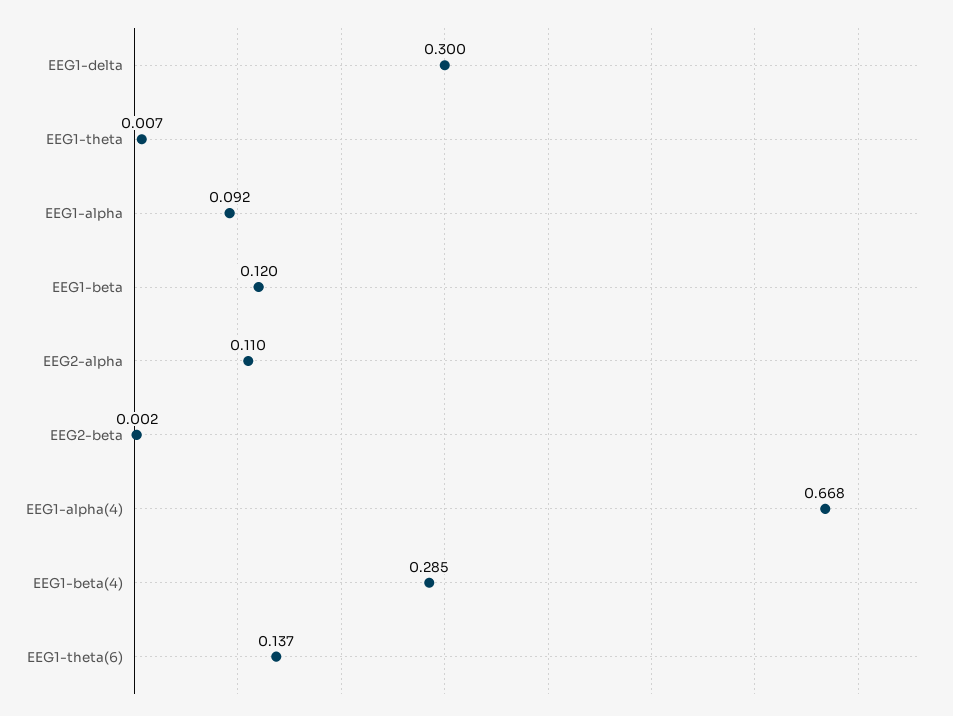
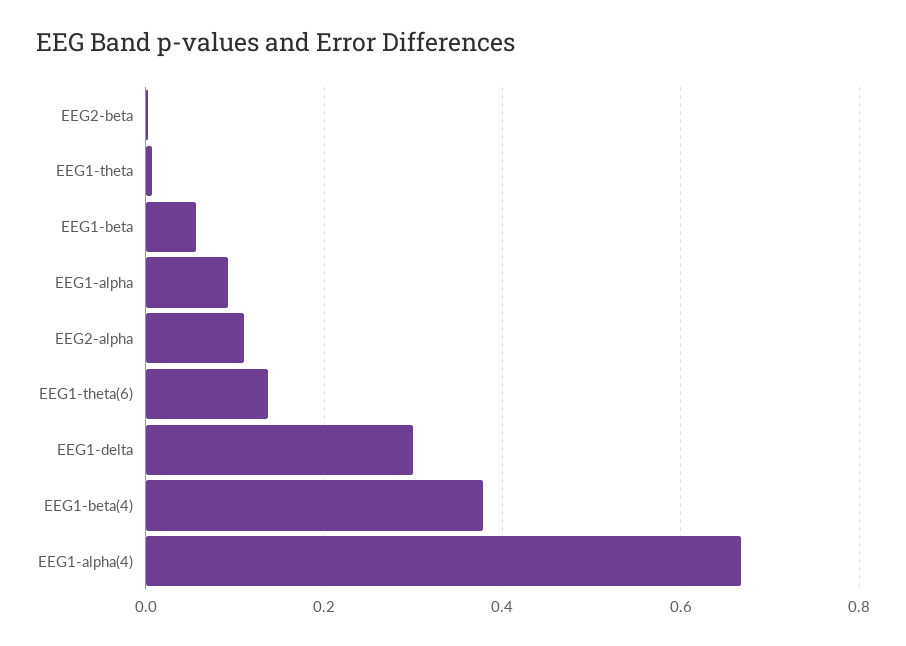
EEG1-beta: 0.12 -> 0.06
EEG1-beta(4): 0.285 -> 0.38

